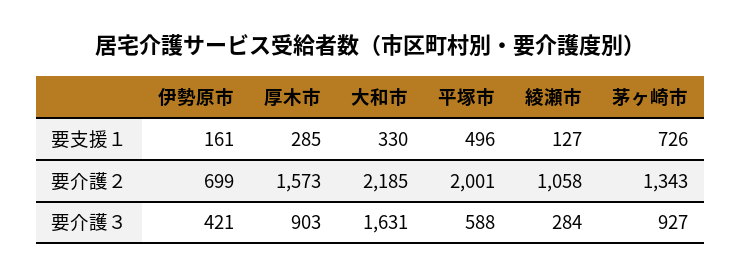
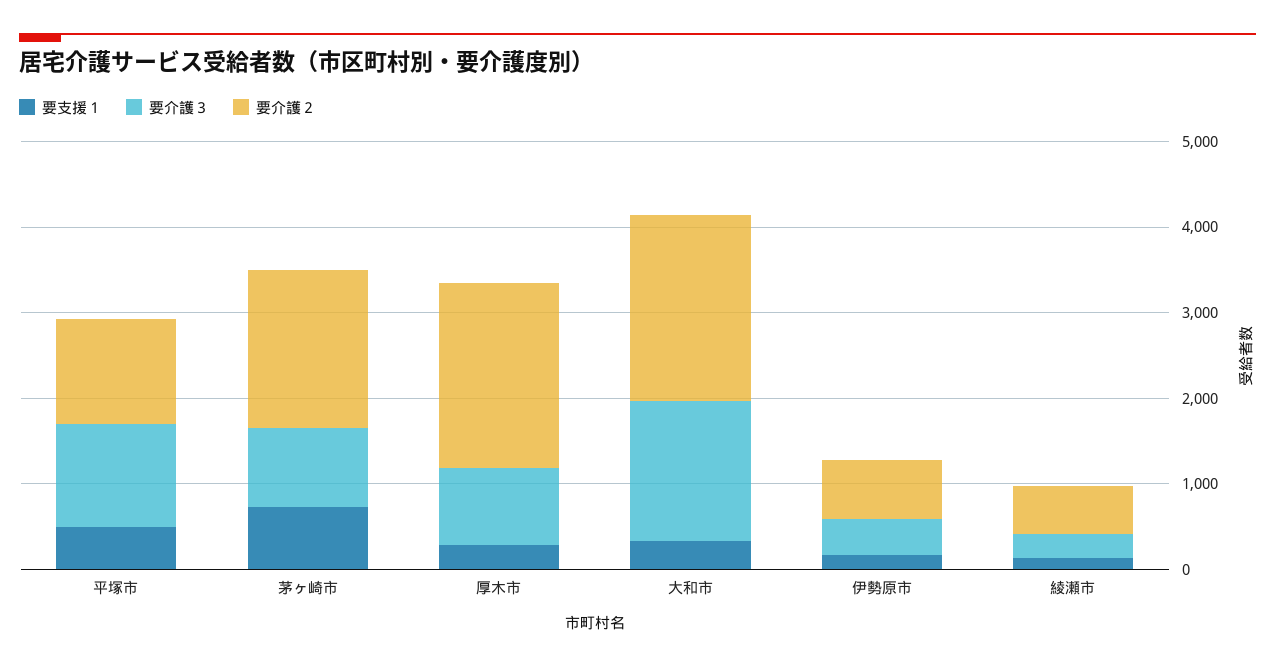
要介護２, 厚木市: 1573 -> 2200
要介護２, 平塚市: 2001 -> 1200
要介護２, 綾瀬市: 1058 -> 600
要介護２, 茅ヶ崎市: 1343 -> 1800
要介護３, 平塚市: 588 -> 1200

